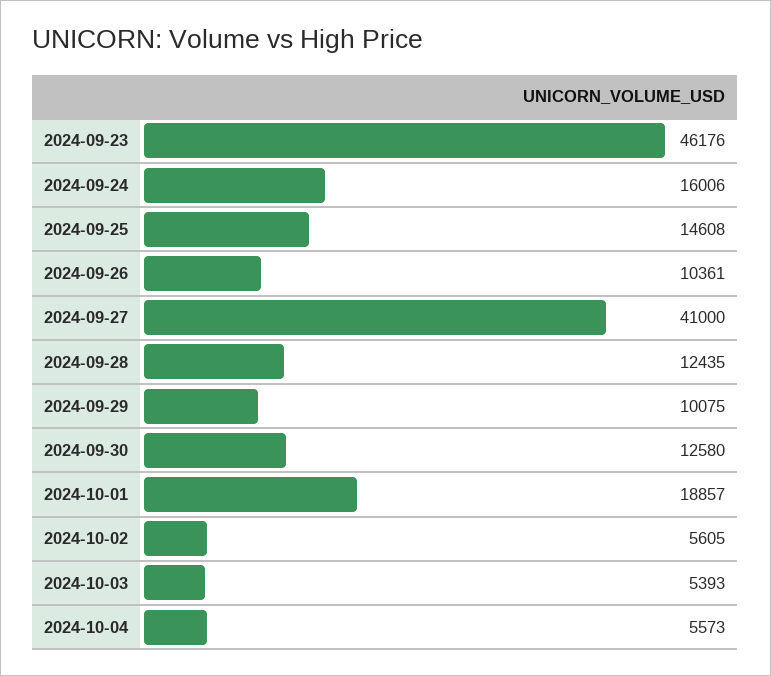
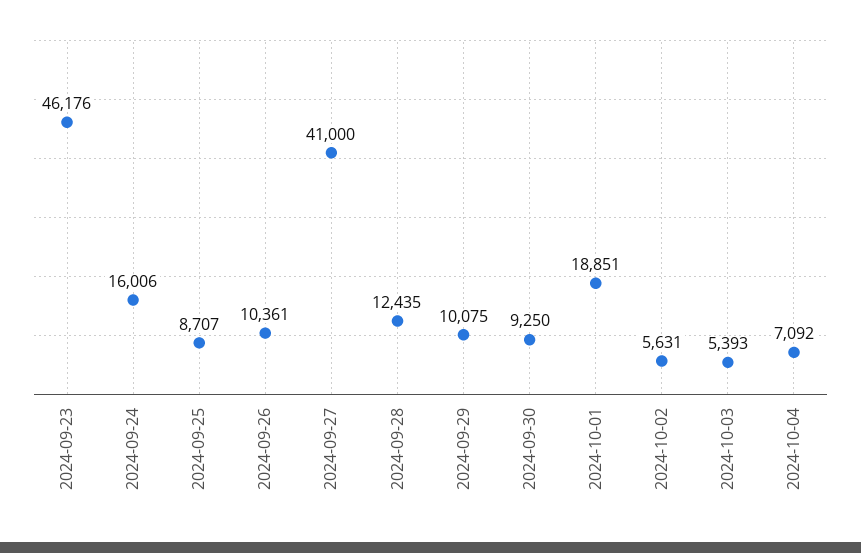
2024-09-25: 14608 -> 8707
2024-09-30: 12580 -> 9250
2024-10-01: 18857 -> 18851
2024-10-02: 5605 -> 5631
2024-10-04: 5573 -> 7092

